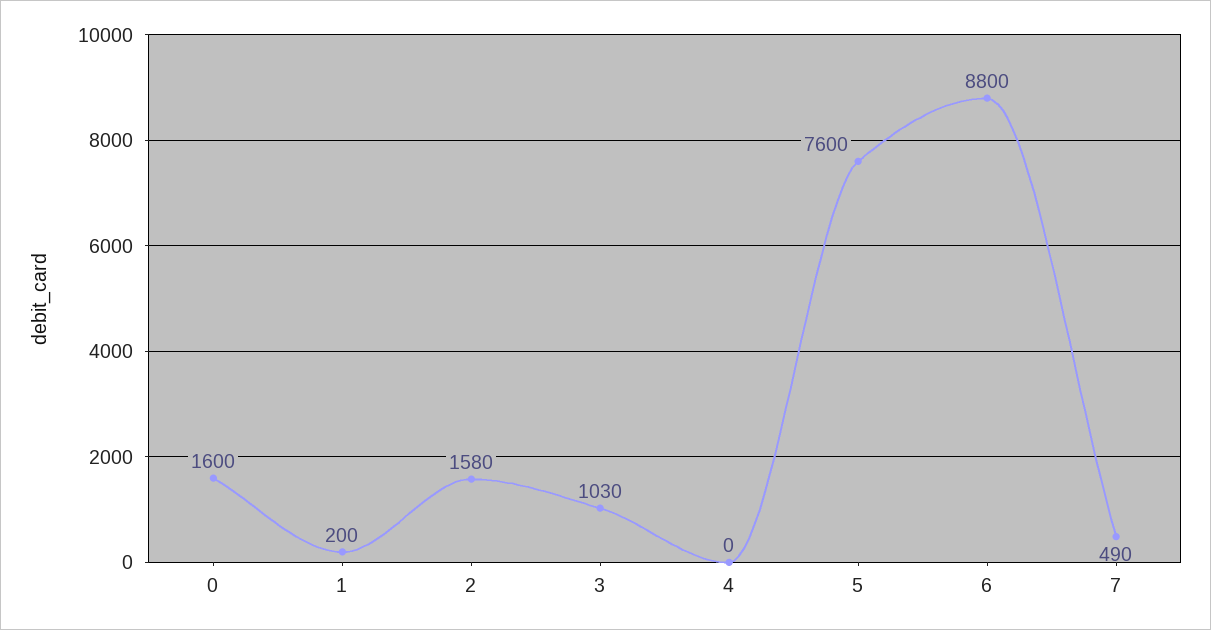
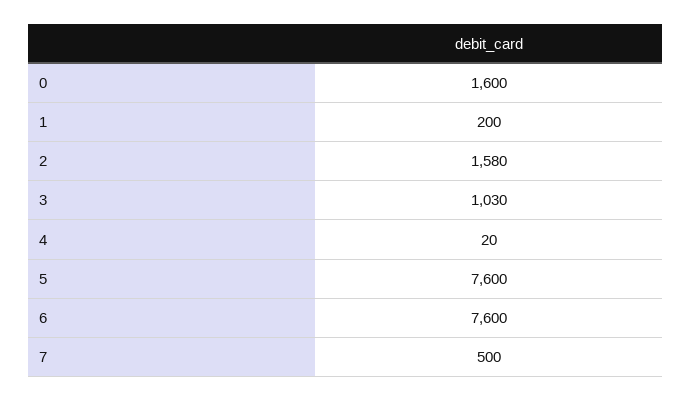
4: 0 -> 20
6: 8800 -> 7600
7: 490 -> 500

